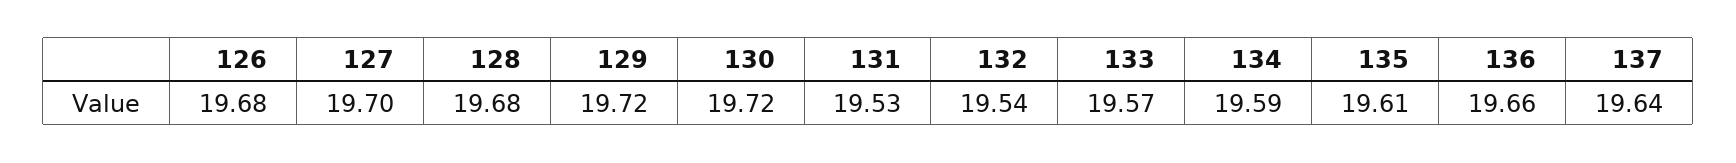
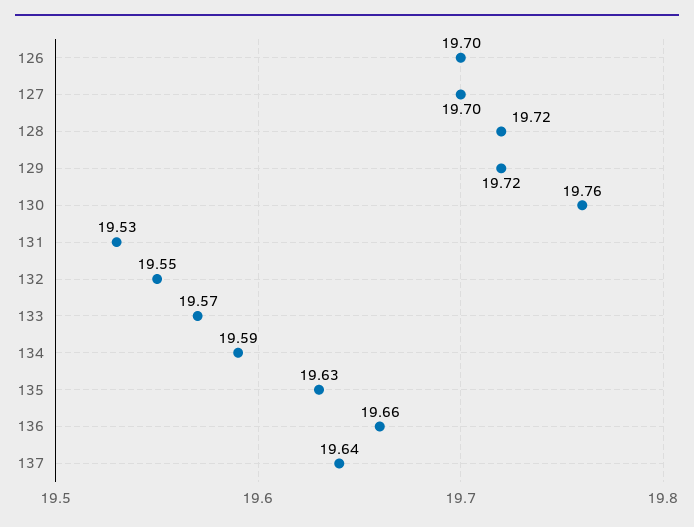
126: 19.68 -> 19.7
128: 19.68 -> 19.72
130: 19.72 -> 19.76
132: 19.54 -> 19.55
135: 19.61 -> 19.63

